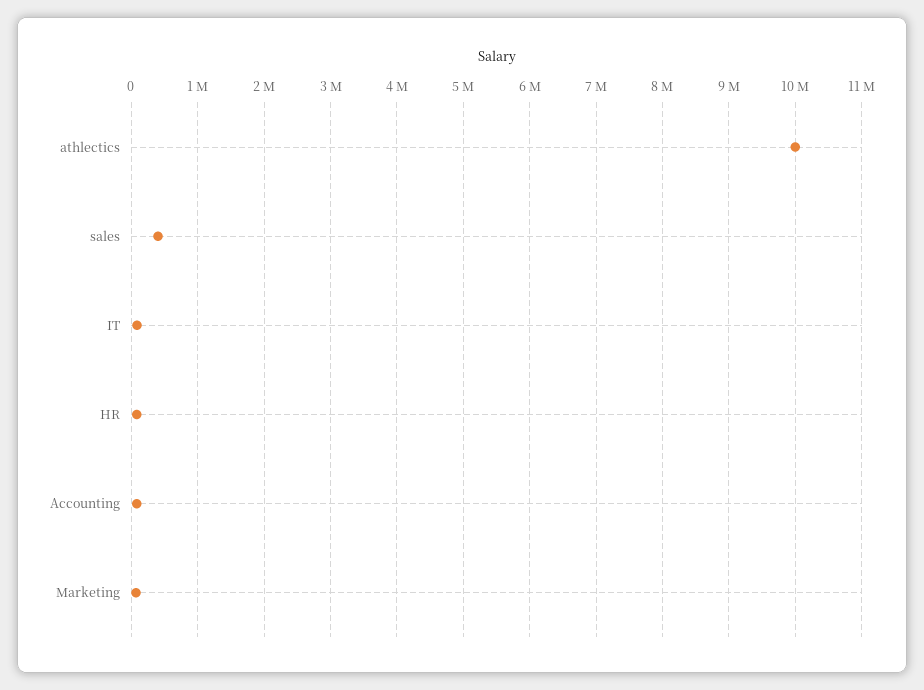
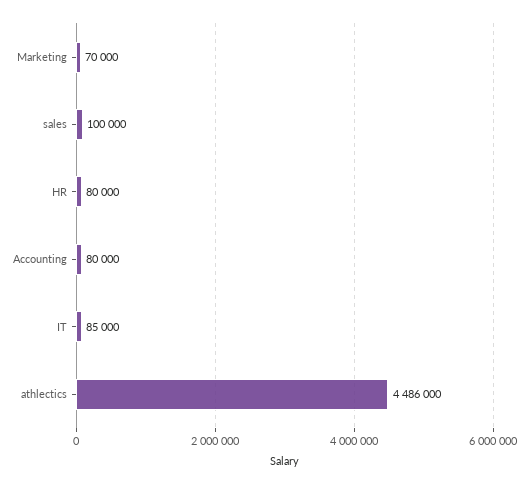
athlectics: 10000000 -> 4486000
sales: 400000 -> 100000

